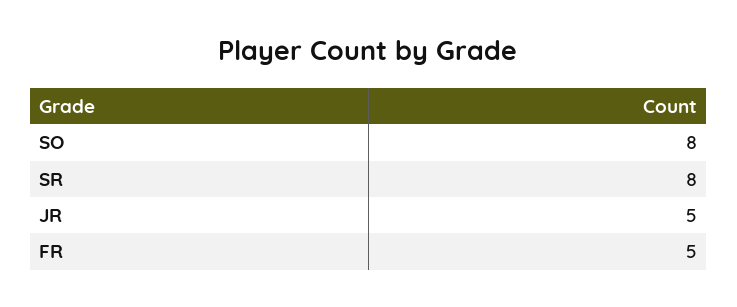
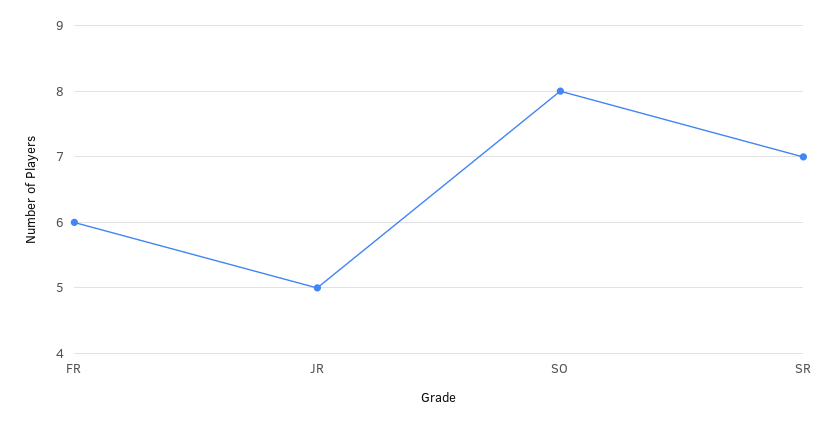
SR: 8 -> 7
FR: 5 -> 6

